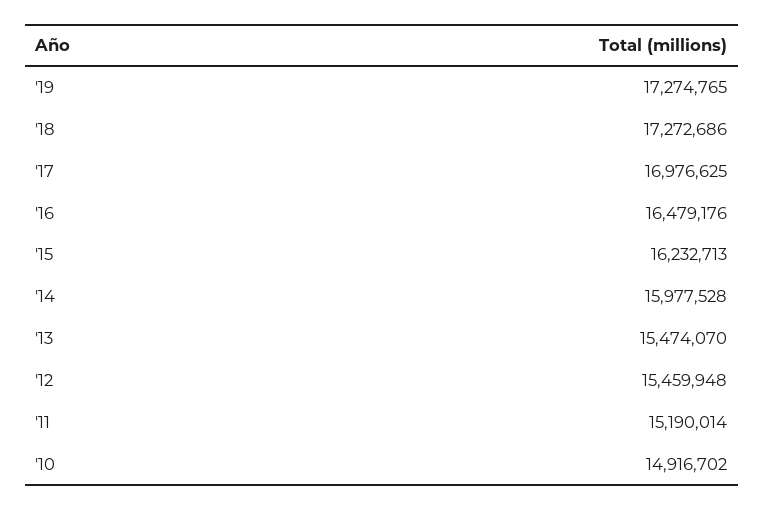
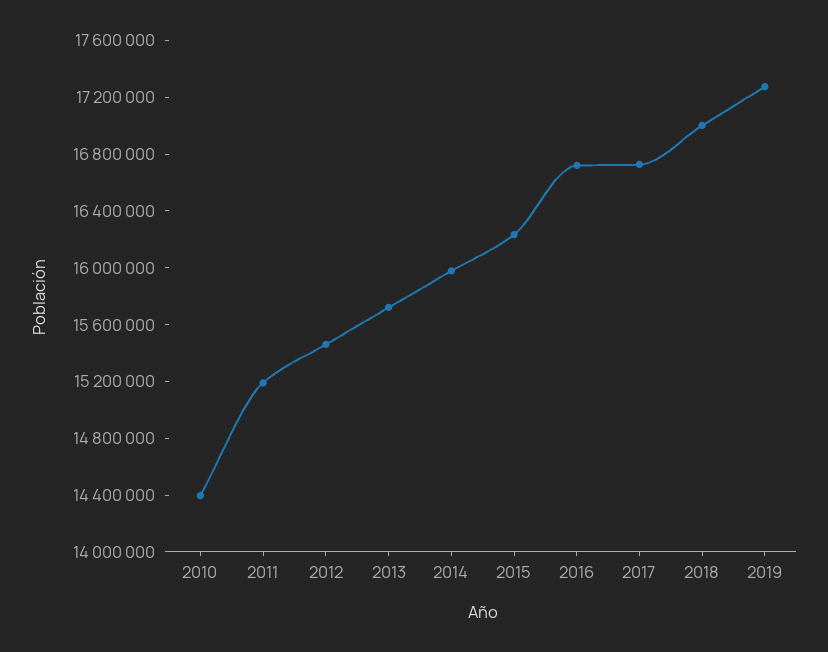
'18: 17272686 -> 17000000
'17: 16976625 -> 16700000
'16: 16479176 -> 16700000
'13: 15474070 -> 15700000
'10: 14916702 -> 14400000

